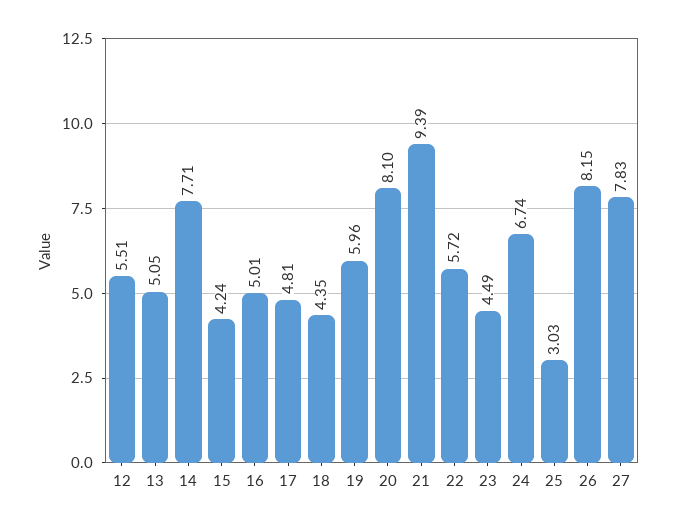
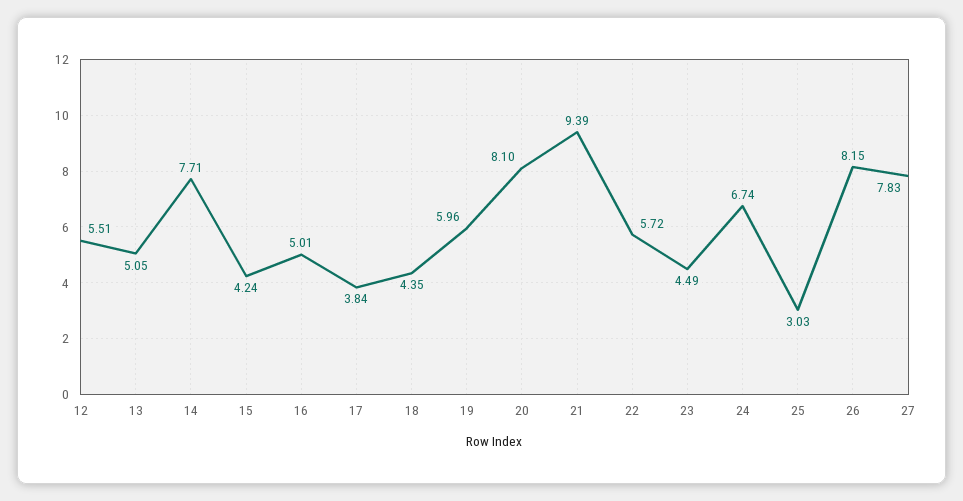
17: 4.81 -> 3.84

